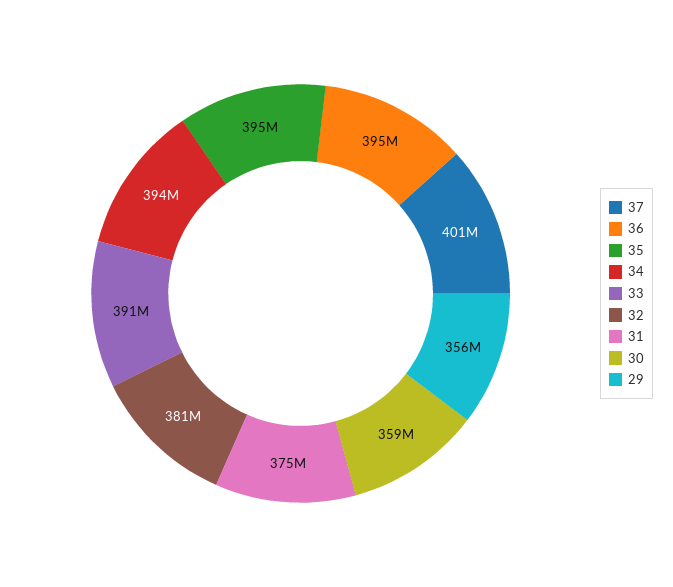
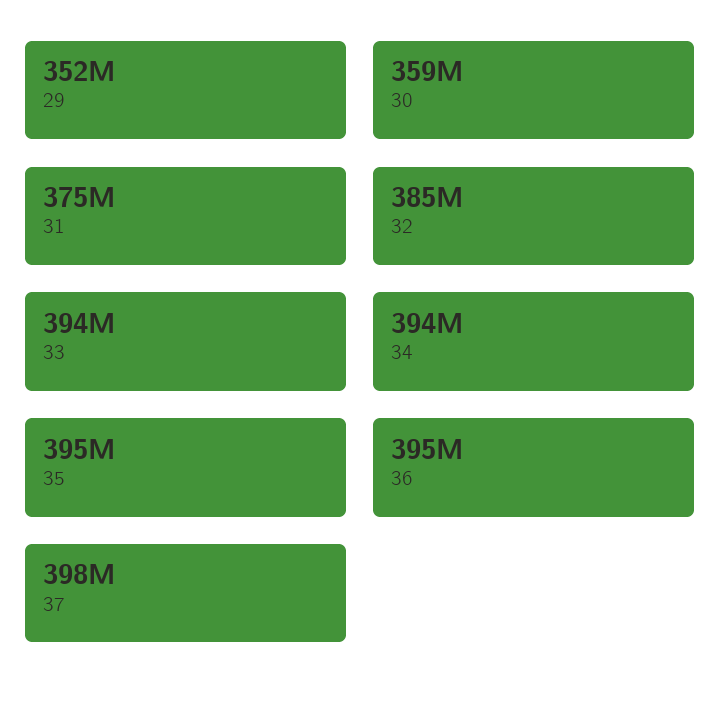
37: 401000000 -> 398000000
33: 391000000 -> 394000000
32: 381000000 -> 385000000
29: 356000000 -> 352000000

